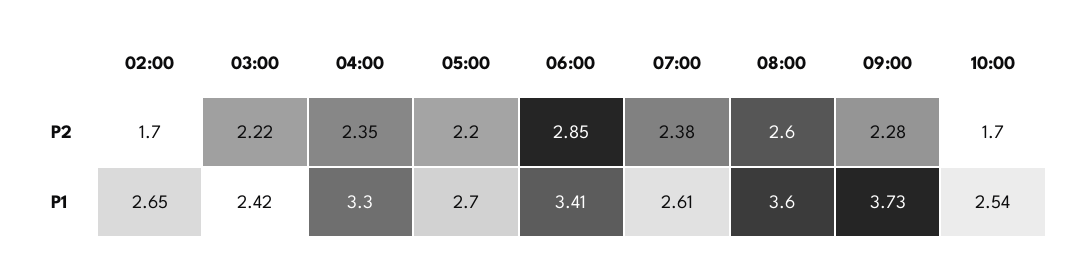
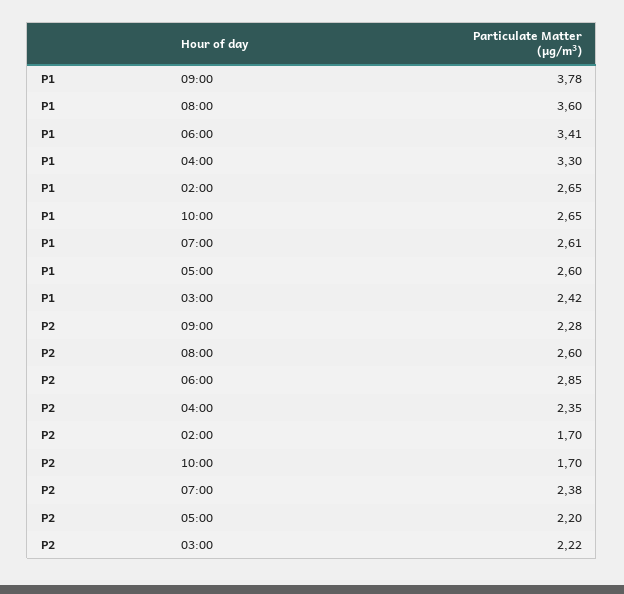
05:00, P1: 2.7 -> 2.6
09:00, P1: 3.73 -> 3.78
10:00, P1: 2.54 -> 2.65

